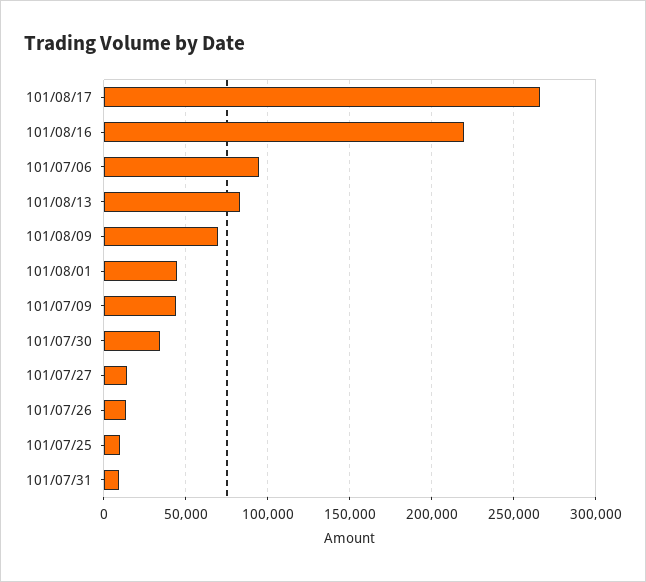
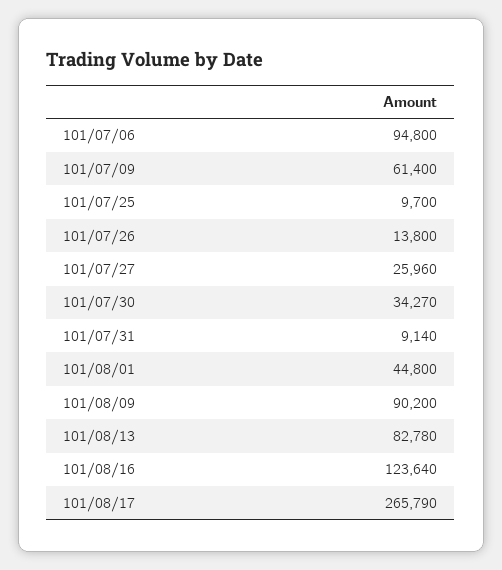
101/08/16: 220000 -> 123640
101/08/09: 70000 -> 90200
101/07/09: 45000 -> 61400
101/07/27: 15000 -> 25960

